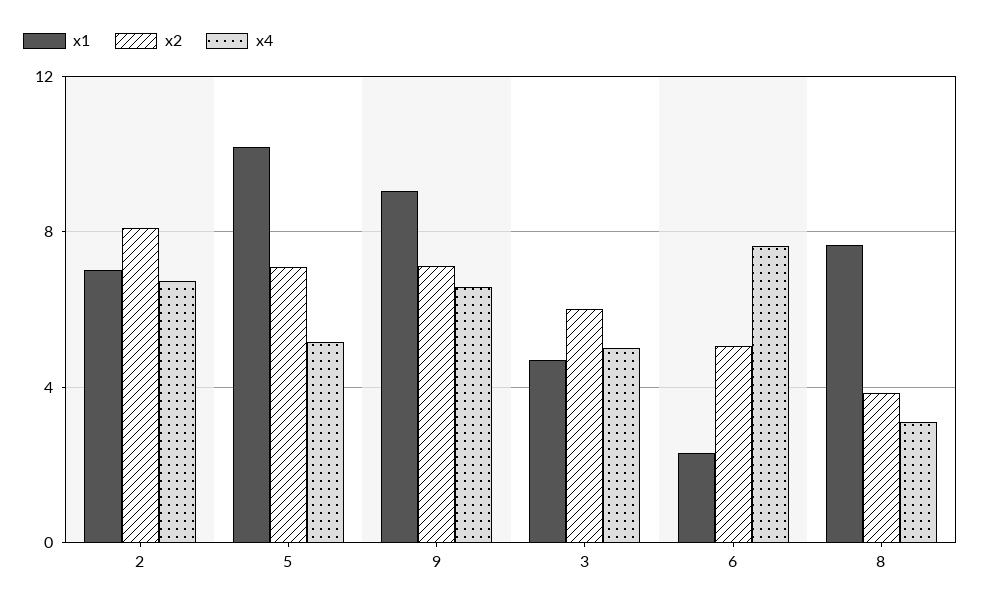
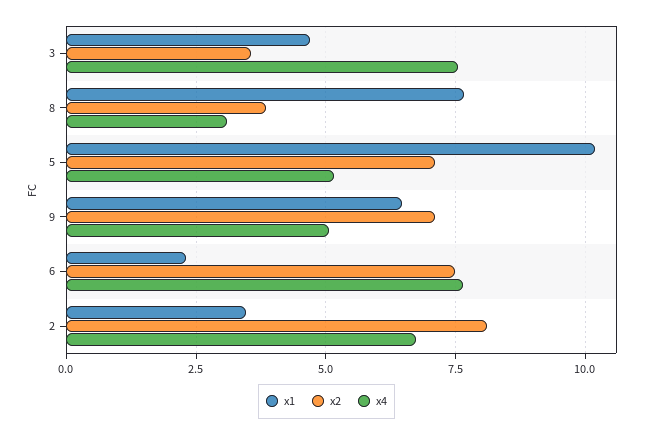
x1, 2: 7 -> 3.5
x1, 9: 9 -> 6.5
x4, 9: 6.5 -> 5
x2, 3: 6 -> 3.5
x4, 3: 5 -> 7.5
x2, 6: 5 -> 7.5

